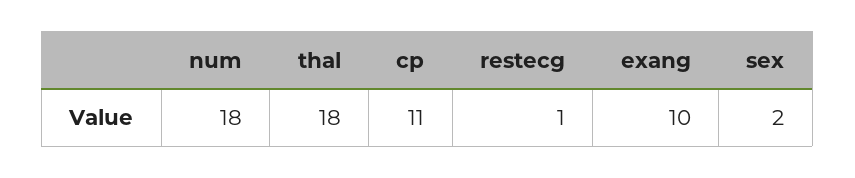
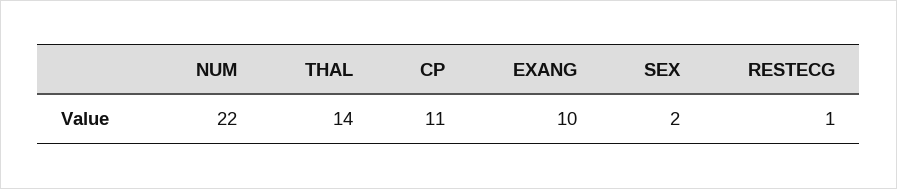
num: 18 -> 22
thal: 18 -> 14

